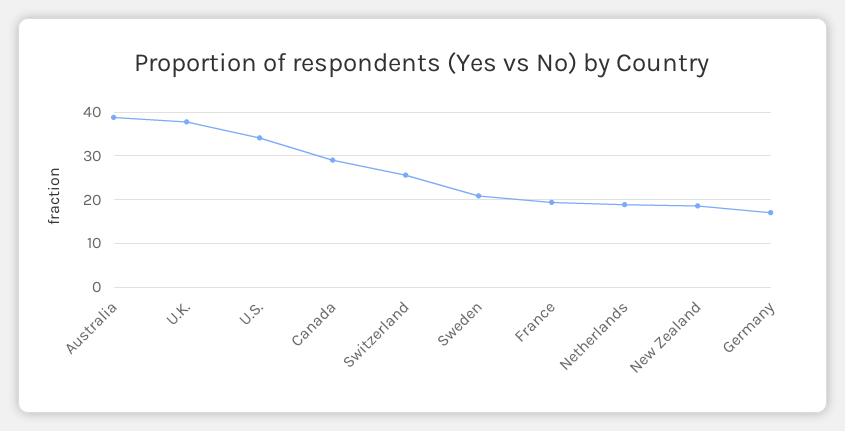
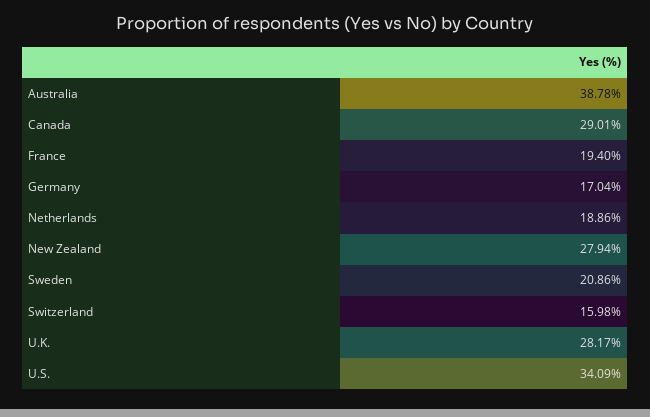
U.K.: 38 -> 28.17
Switzerland: 26 -> 15.98
New Zealand: 18 -> 27.94

